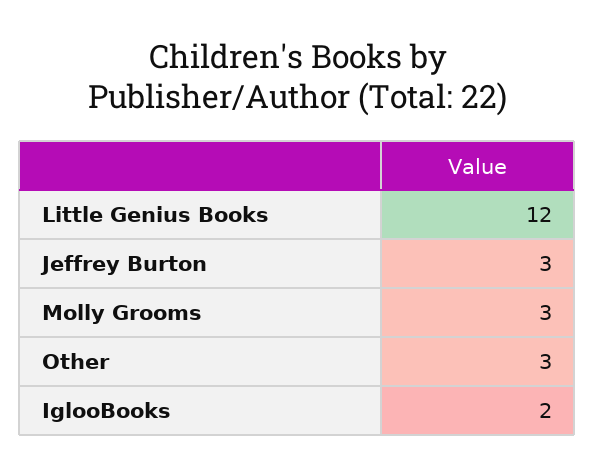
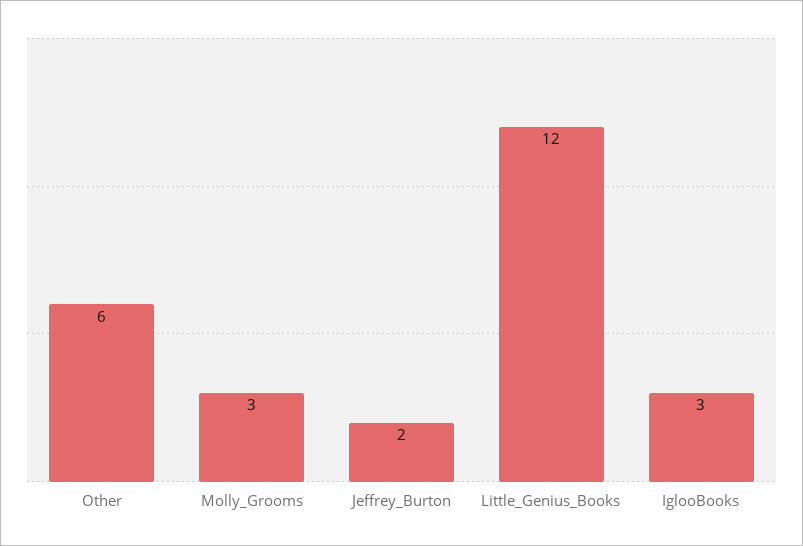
Jeffrey Burton: 3 -> 2
Other: 3 -> 6
IglooBooks: 2 -> 3

